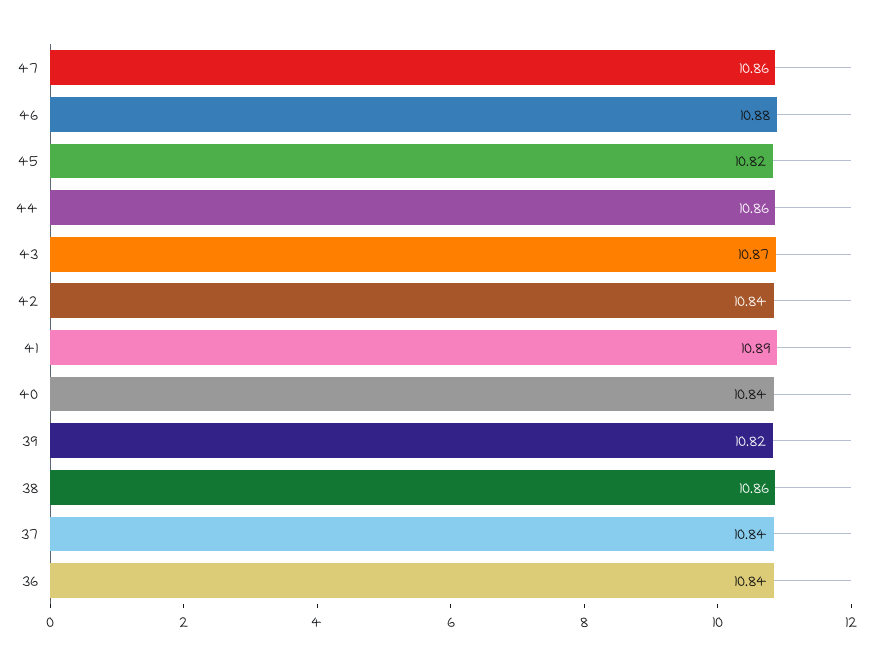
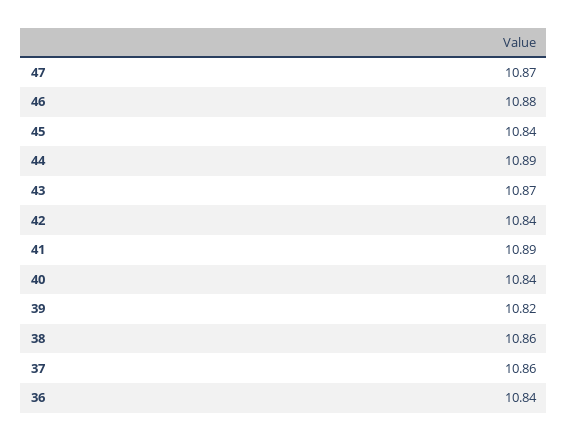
47: 10.86 -> 10.87
45: 10.82 -> 10.84
44: 10.86 -> 10.89
37: 10.84 -> 10.86

